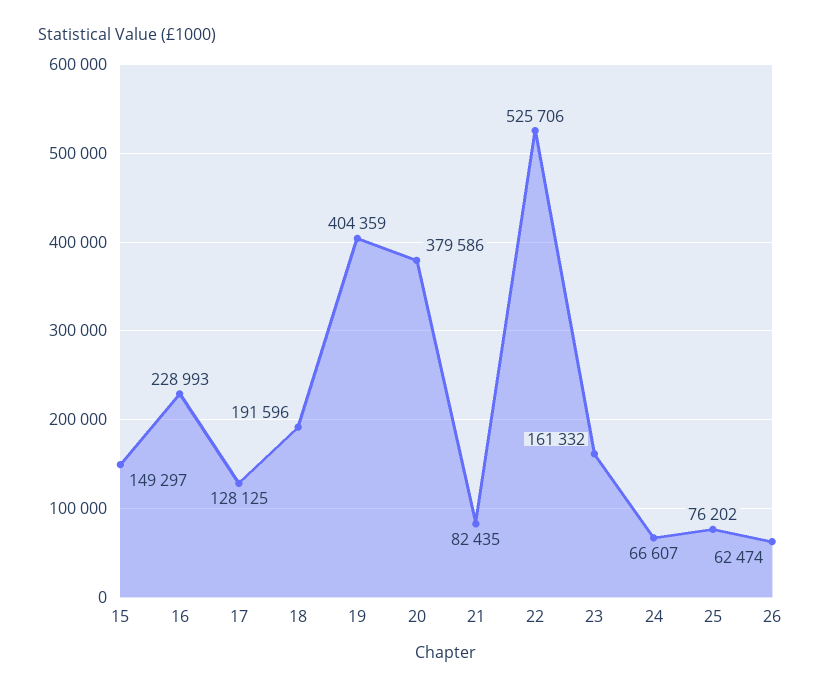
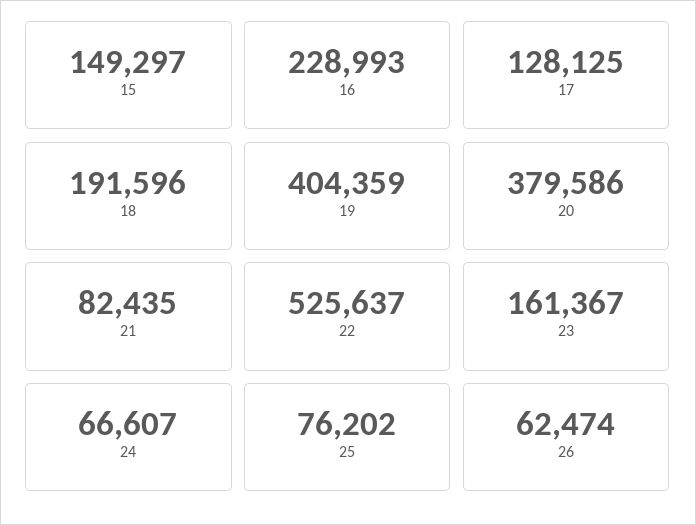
22: 525706 -> 525637
23: 161332 -> 161367

